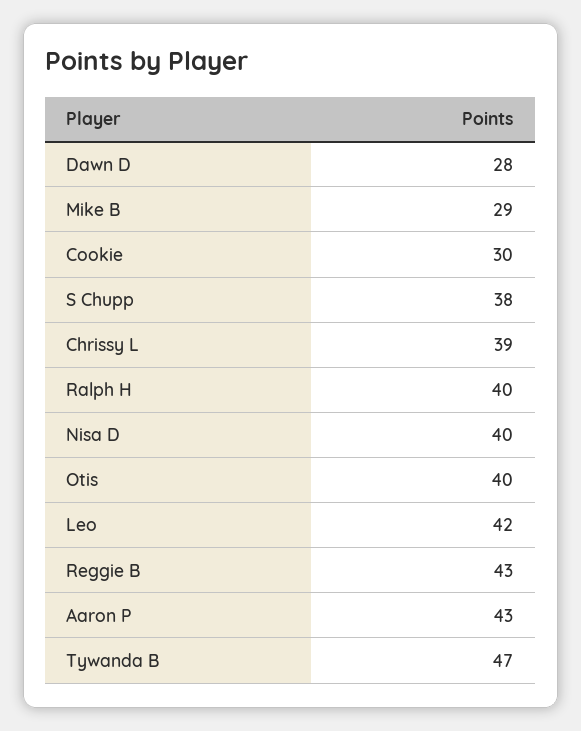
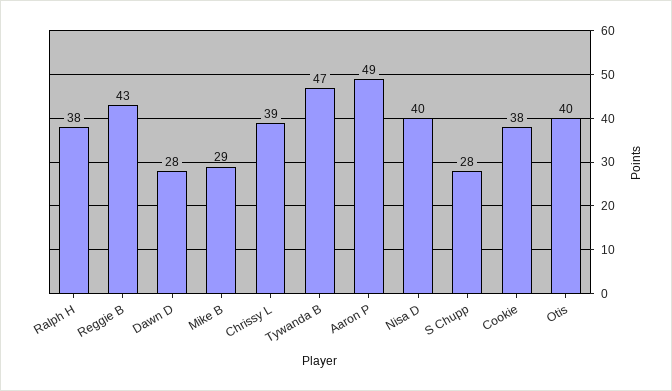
Cookie: 30 -> 38
S Chupp: 38 -> 28
Ralph H: 40 -> 38
Leo: 42 -> none
Aaron P: 43 -> 49

